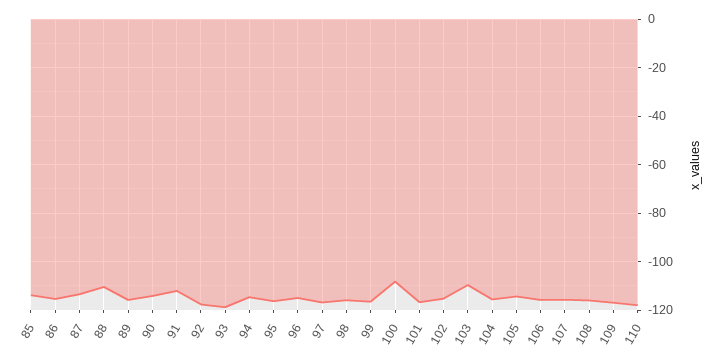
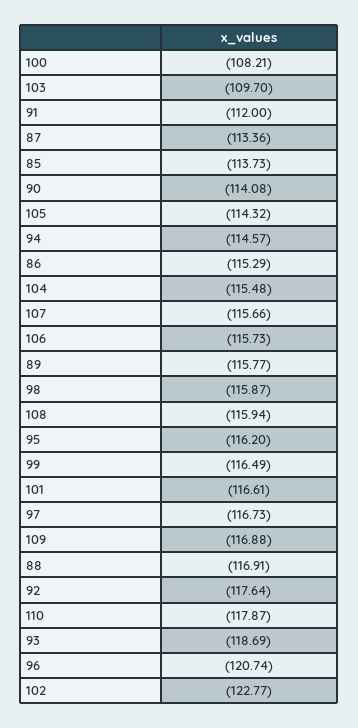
88: -110 -> -116.91
96: -115 -> -120.74
102: -115 -> -122.77

